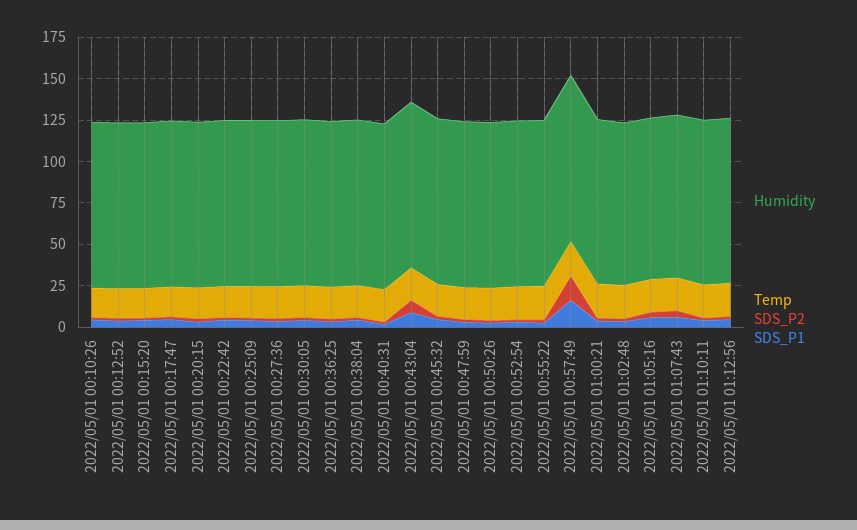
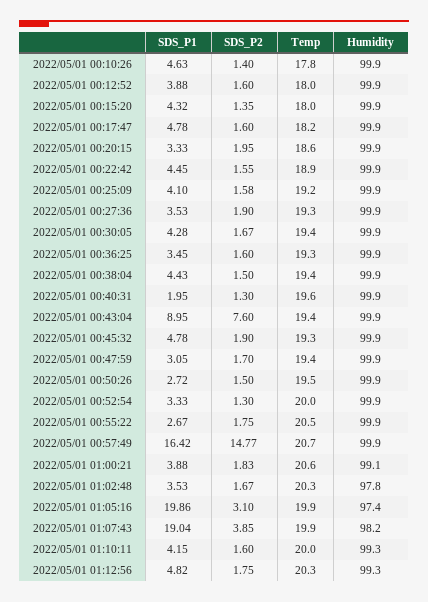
SDS_P1, 2022/05/01 01:05:16: 5 -> 19.86
SDS_P1, 2022/05/01 01:07:43: 5 -> 19.04

